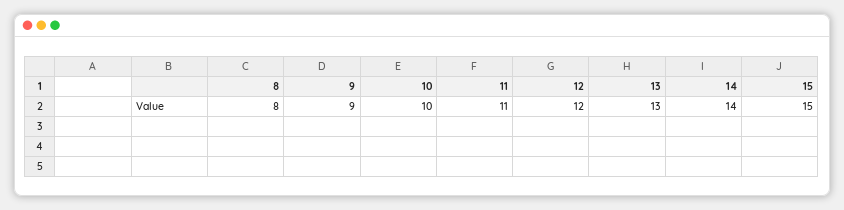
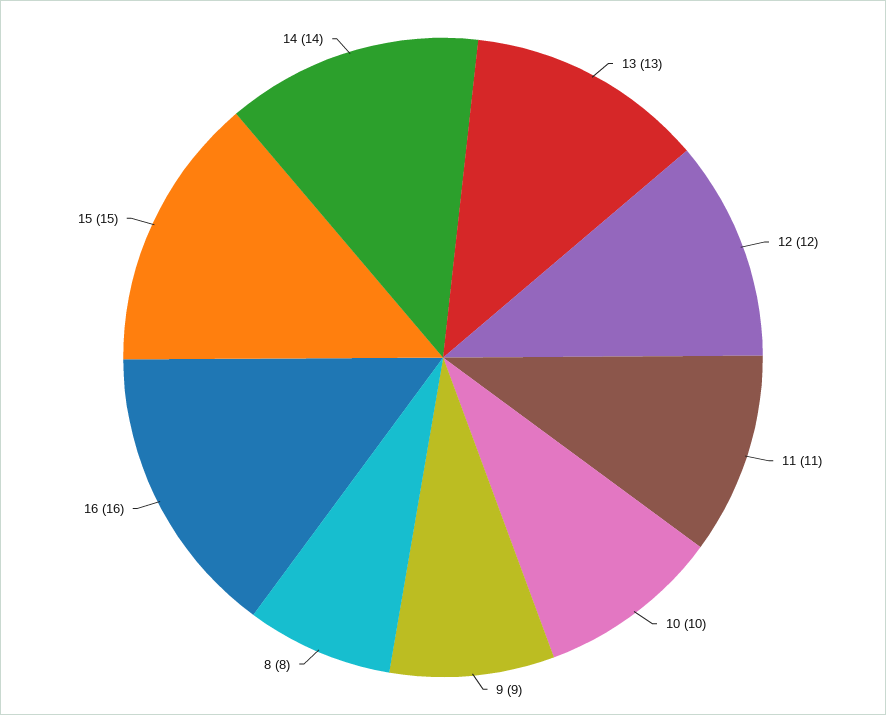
16: none -> 16

